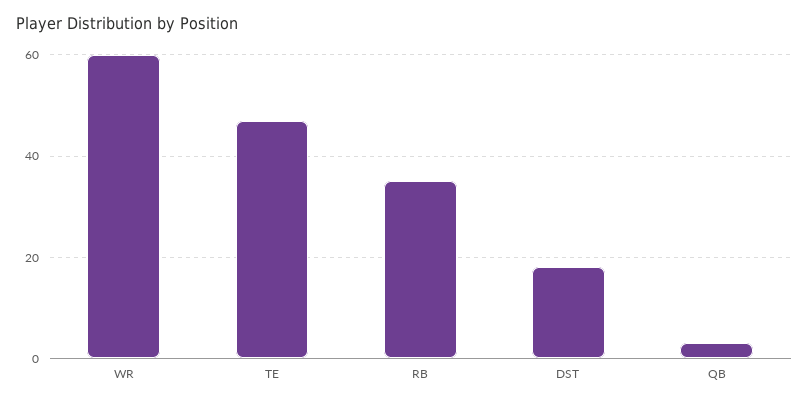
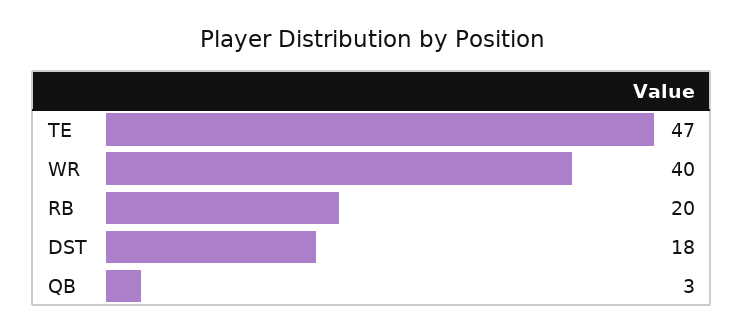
WR: 60 -> 40
RB: 35 -> 20

